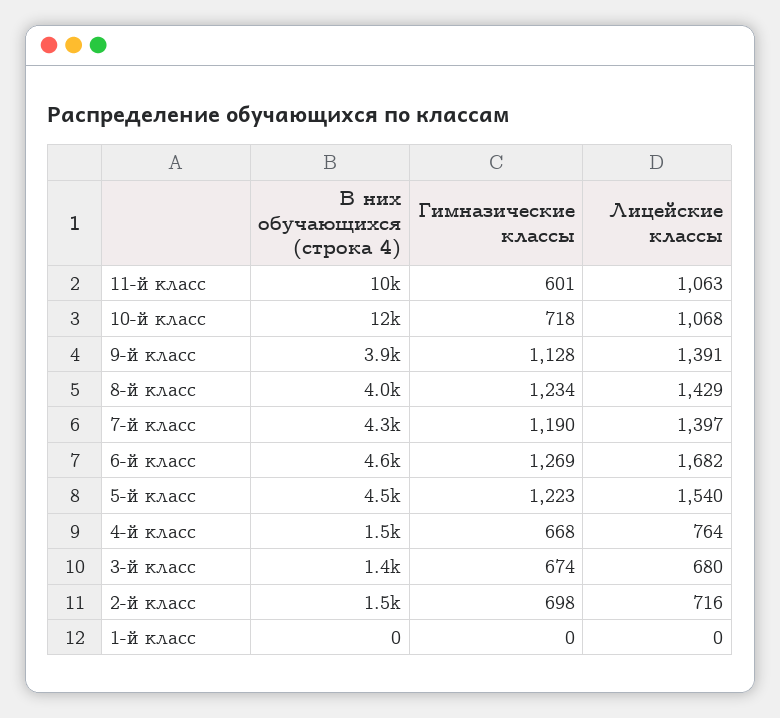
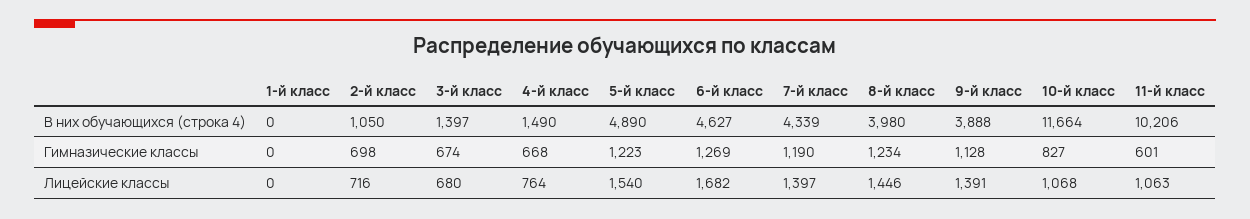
Гимназические классы, 10-й класс: 718 -> 827
Лицейские классы, 8-й класс: 1429 -> 1446
В них обучающихся (строка 4), 5-й класс: 4500 -> 4890
В них обучающихся (строка 4), 2-й класс: 1500 -> 1050

